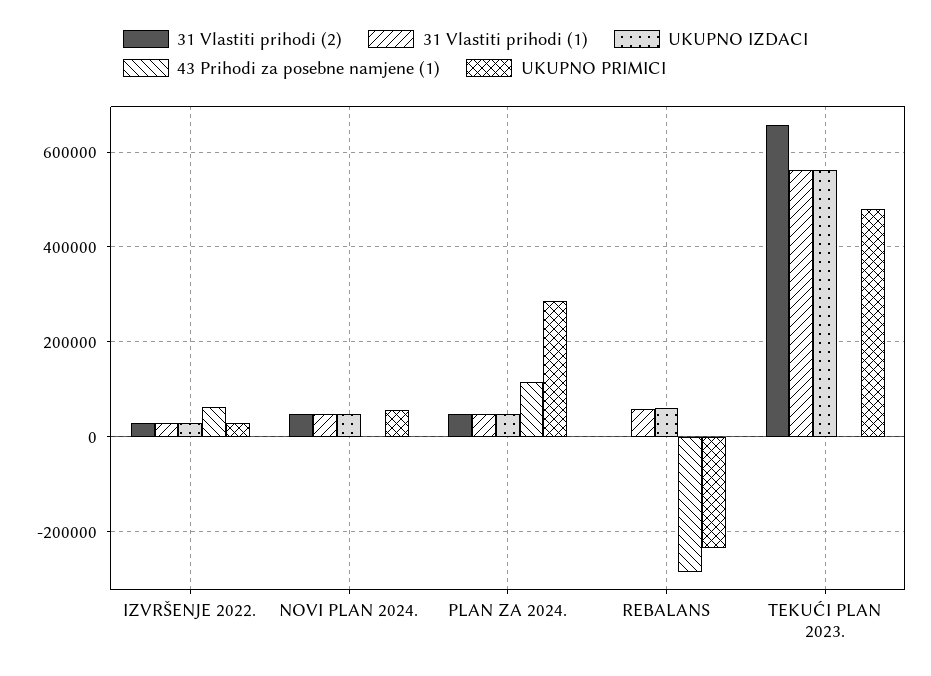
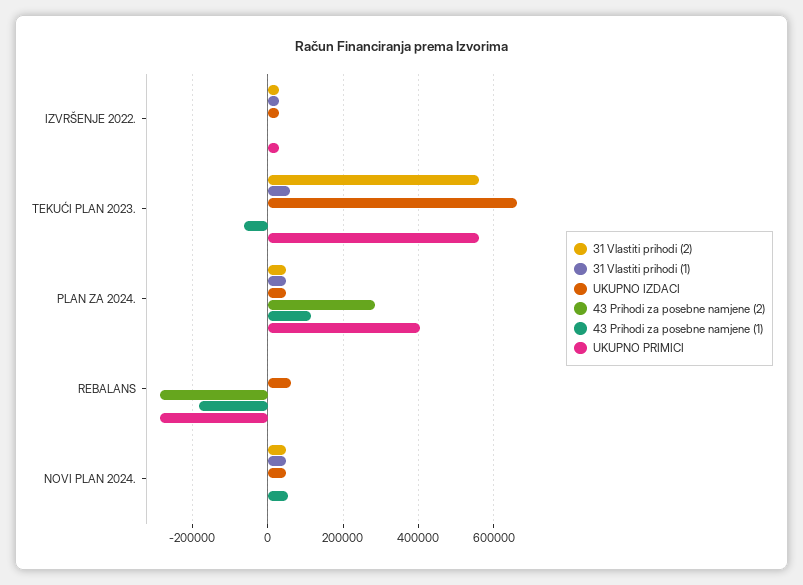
43 Prihodi za posebne namjene (1), IZVRŠENJE 2022.: 60000 -> 0
43 Prihodi za posebne namjene (1), NOVI PLAN 2024.: 0 -> 60000
UKUPNO PRIMICI, NOVI PLAN 2024.: 60000 -> 0
UKUPNO PRIMICI, PLAN ZA 2024.: 280000 -> 400000
31 Vlastiti prihodi (1), REBALANS: 60000 -> 0
43 Prihodi za posebne namjene (1), REBALANS: -280000 -> -180000
UKUPNO PRIMICI, REBALANS: -240000 -> -280000
31 Vlastiti prihodi (2), TEKUĆI PLAN 2023.: 660000 -> 560000
31 Vlastiti prihodi (1), TEKUĆI PLAN 2023.: 560000 -> 60000
UKUPNO IZDACI, TEKUĆI PLAN 2023.: 560000 -> 660000
43 Prihodi za posebne namjene (1), TEKUĆI PLAN 2023.: 0 -> -60000
UKUPNO PRIMICI, TEKUĆI PLAN 2023.: 480000 -> 560000
43 Prihodi za posebne namjene (2), IZVRŠENJE 2022.: none -> 0
43 Prihodi za posebne namjene (2), TEKUĆI PLAN 2023.: none -> 0
43 Prihodi za posebne namjene (2), PLAN ZA 2024.: none -> 280000
43 Prihodi za posebne namjene (2), REBALANS: none -> -280000
43 Prihodi za posebne namjene (2), NOVI PLAN 2024.: none -> 0

